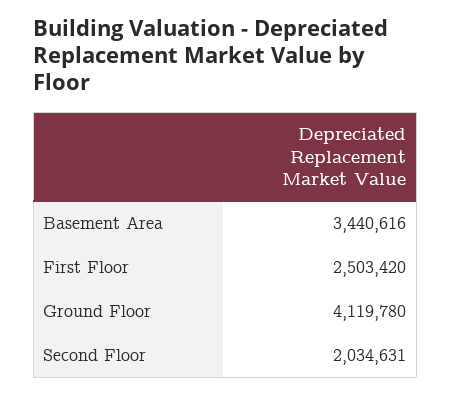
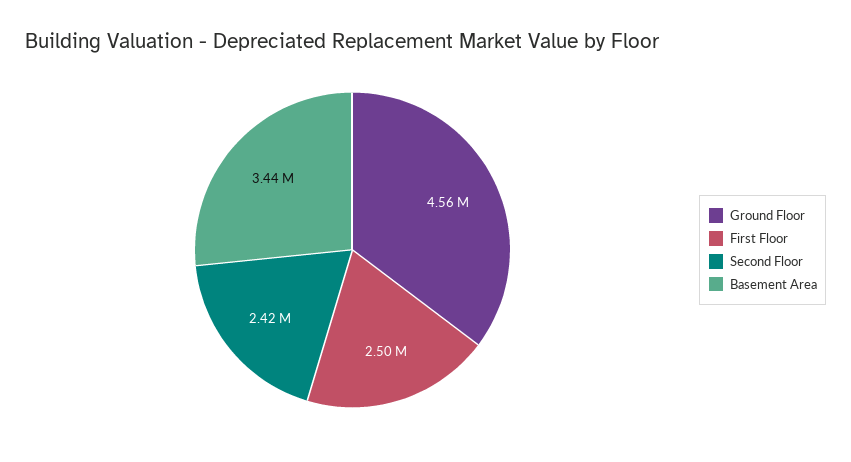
Ground Floor: 4119780 -> 4560000
Second Floor: 2034631 -> 2420000

